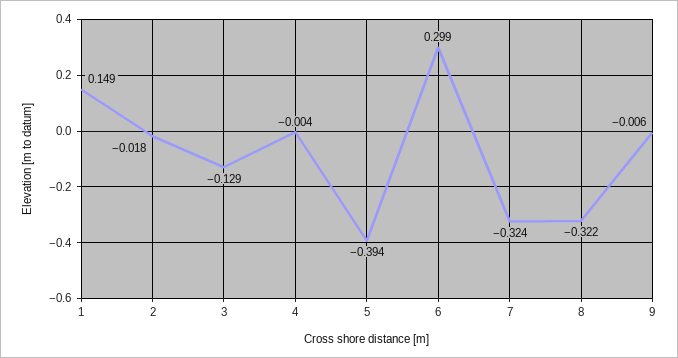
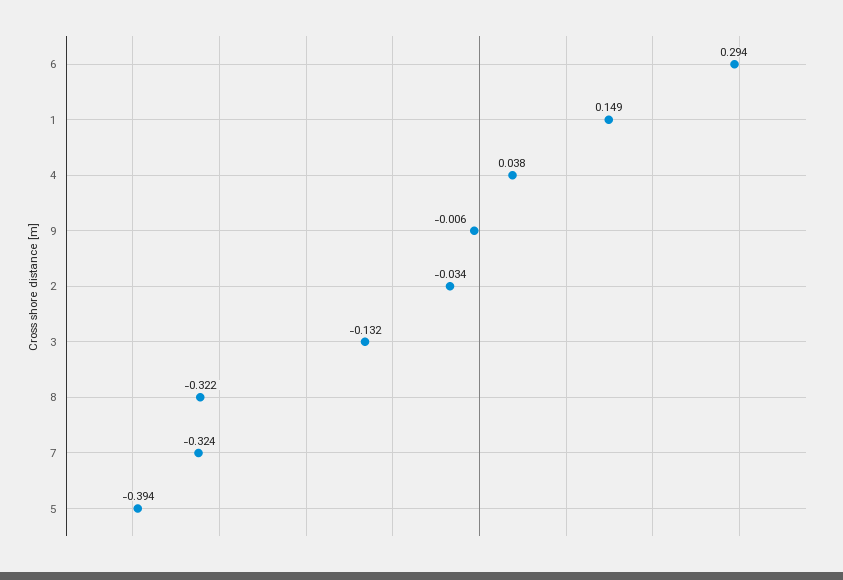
2: -0.018 -> -0.034
3: -0.129 -> -0.132
4: -0.004 -> 0.038
6: 0.299 -> 0.294

